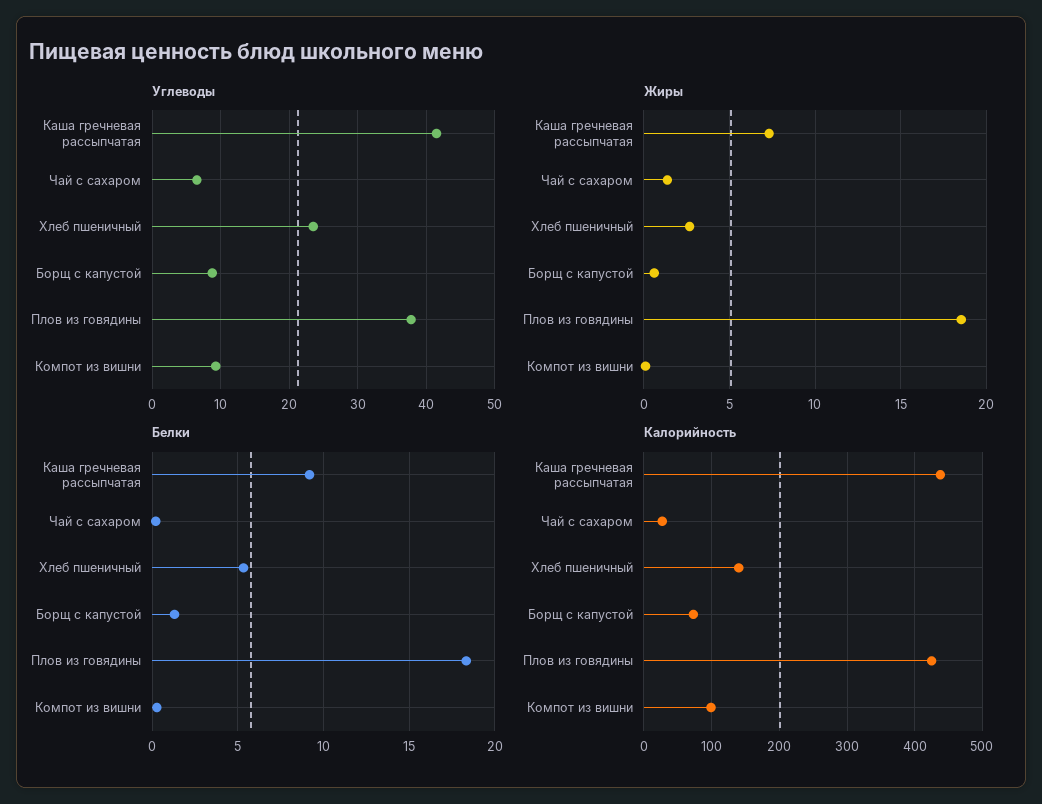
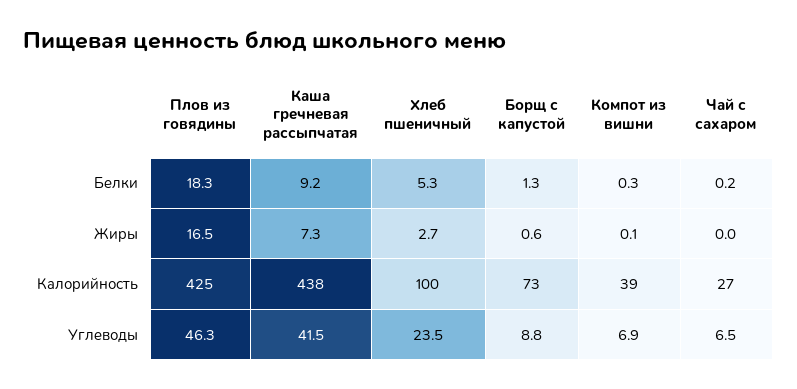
Углеводы, Плов из говядины: 38 -> 46.3
Углеводы, Компот из вишни: 9 -> 6.9
Жиры, Чай с сахаром: 1.5 -> 0
Жиры, Плов из говядины: 18.5 -> 16.5
Калорийность, Хлеб пшеничный: 140 -> 100
Калорийность, Компот из вишни: 100 -> 39

